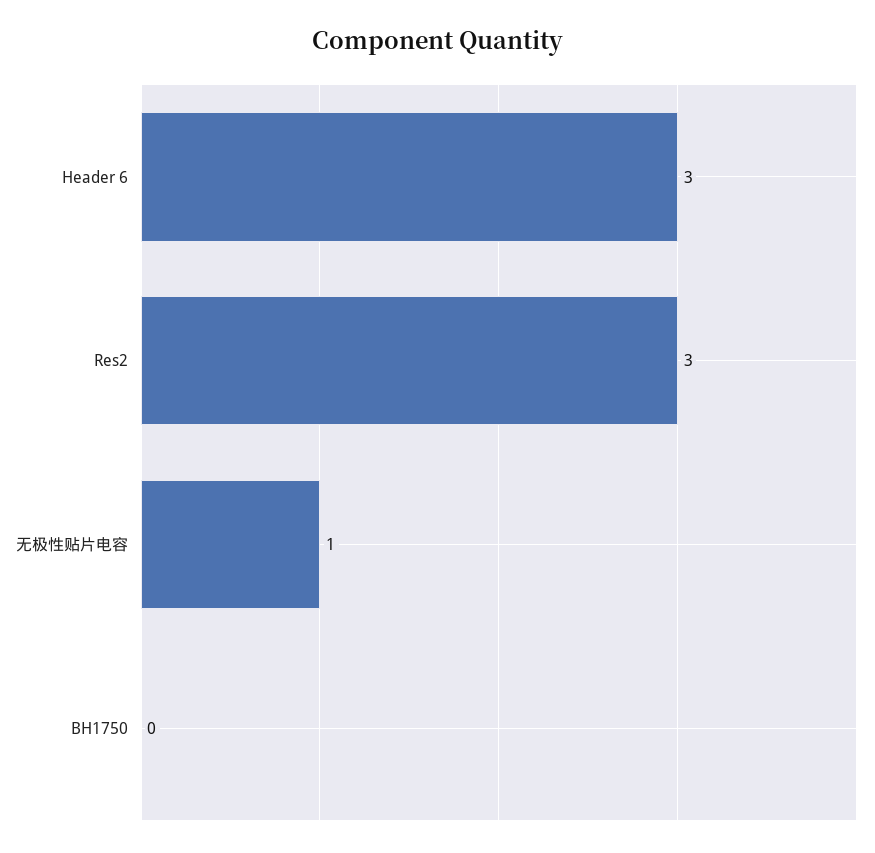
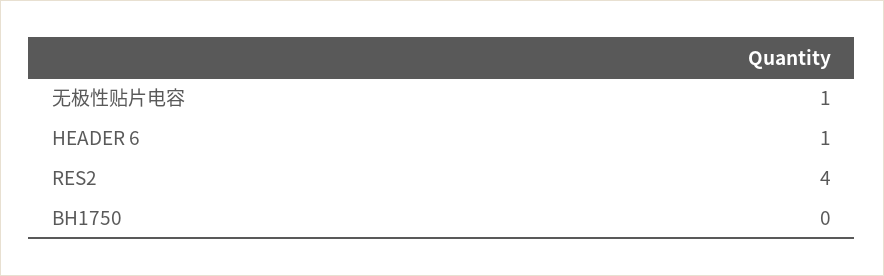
Header 6: 3 -> 1
Res2: 3 -> 4

